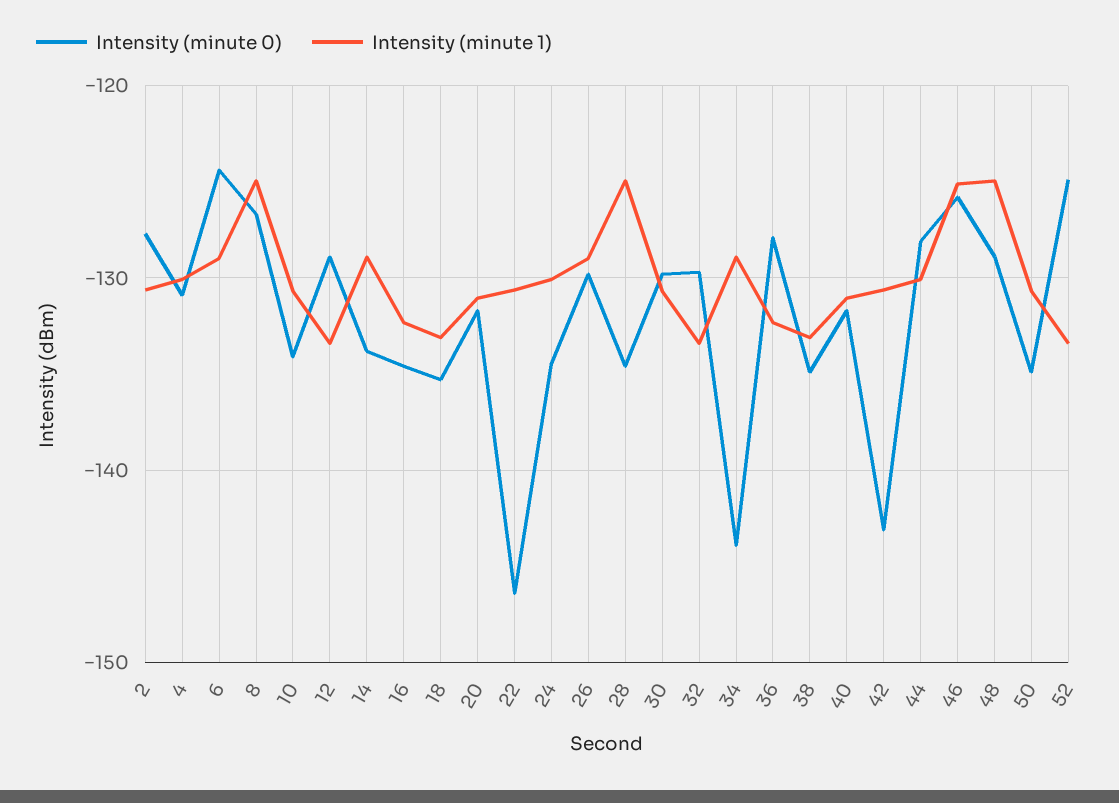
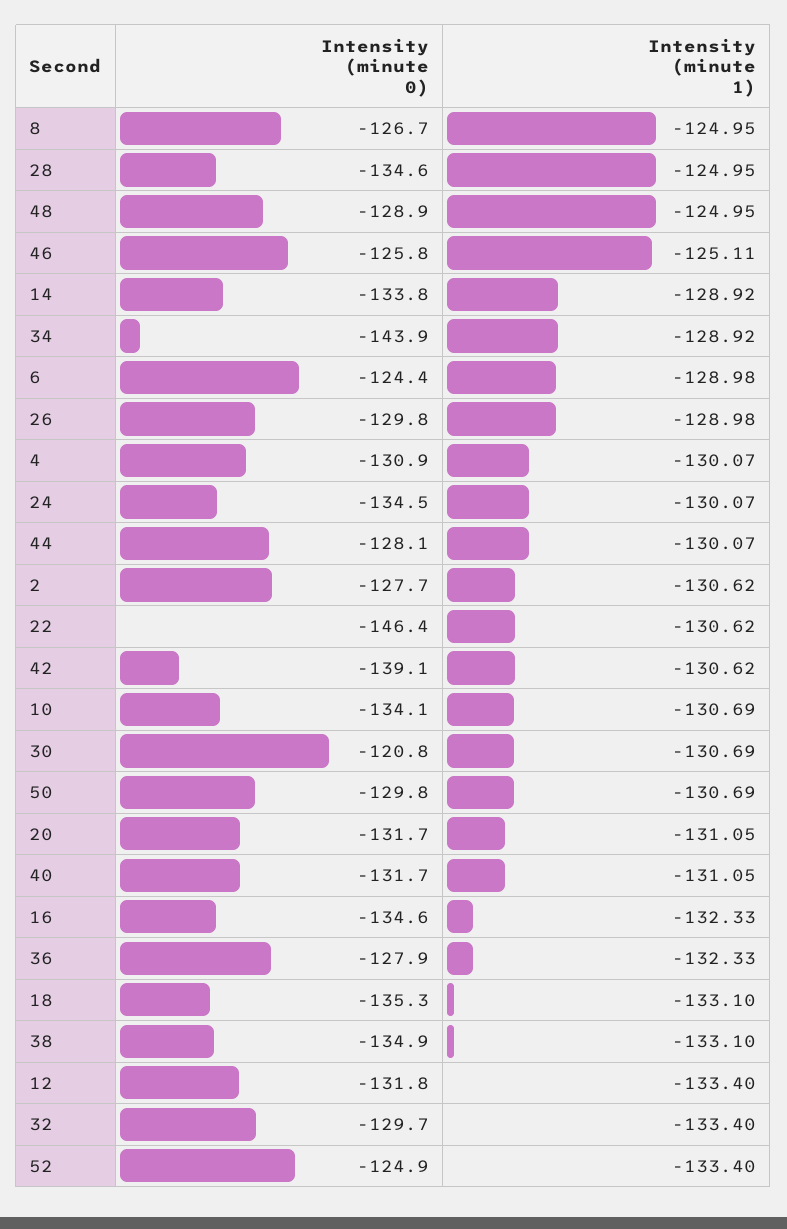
Intensity (minute 0), 12: -129 -> -131.8
Intensity (minute 0), 30: -130 -> -120.8
Intensity (minute 0), 42: -143 -> -139.1
Intensity (minute 0), 50: -135 -> -129.8

